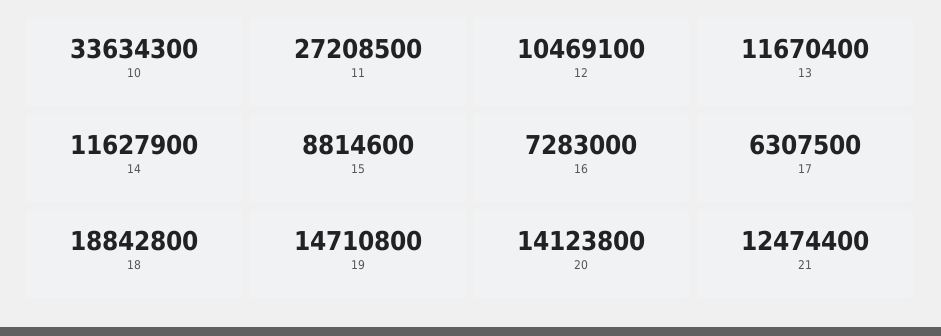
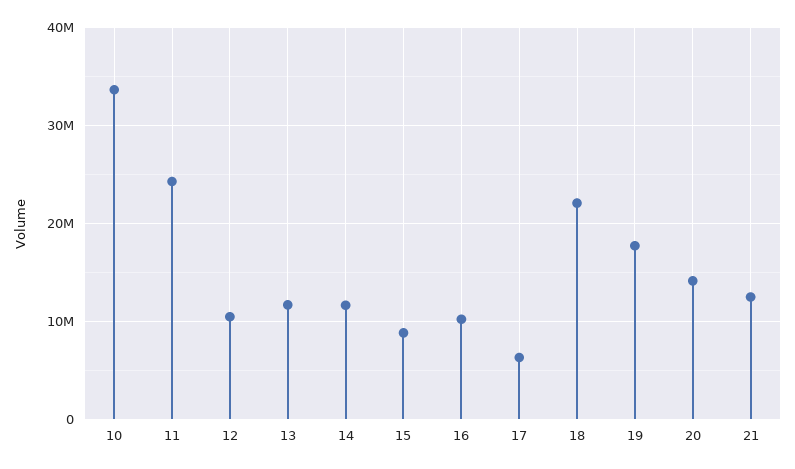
11: 27208500 -> 24000000
16: 7283000 -> 10000000
18: 18842800 -> 22000000
19: 14710800 -> 18000000

